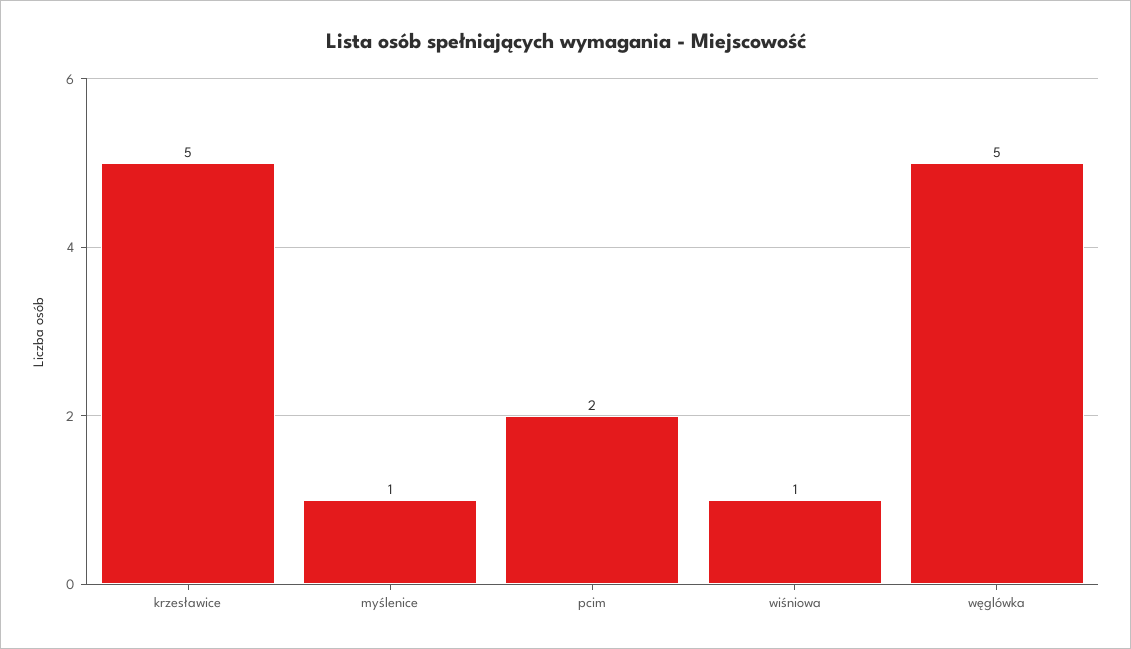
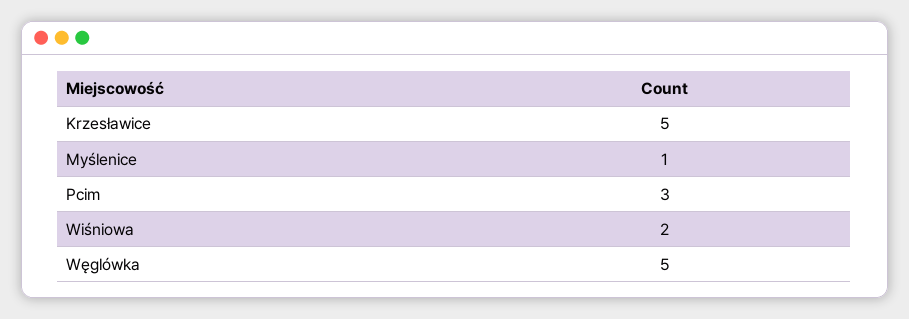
pcim: 2 -> 3
wiśniowa: 1 -> 2

